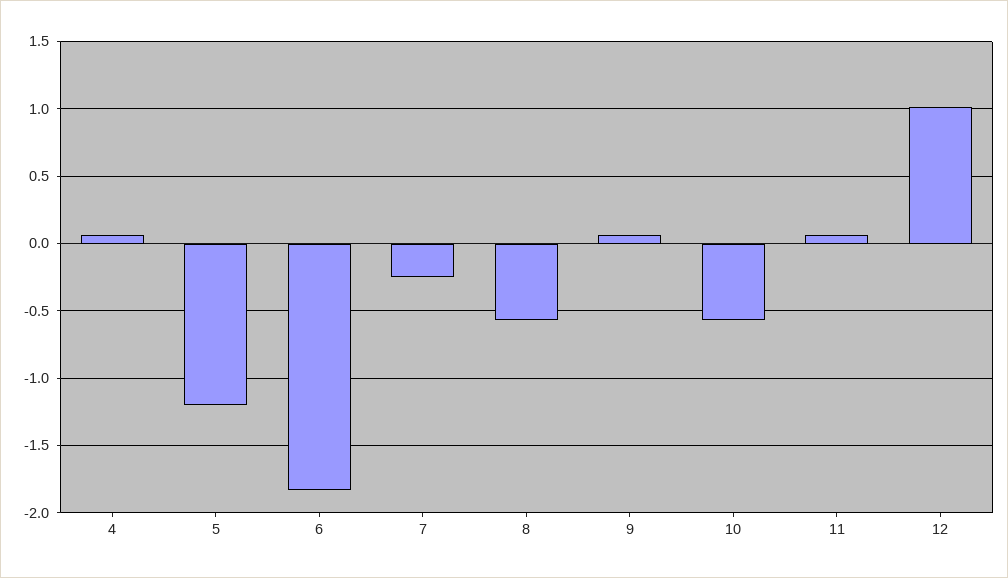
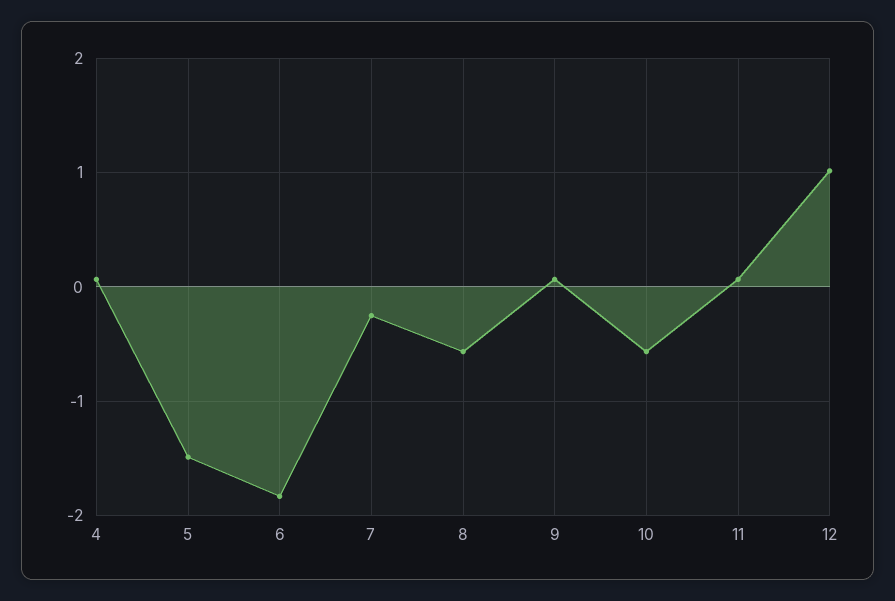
5: -1.2 -> -1.5

